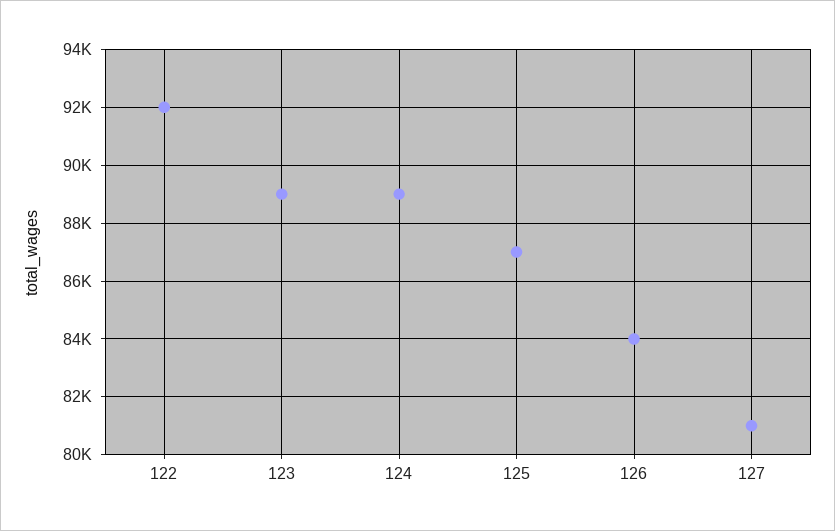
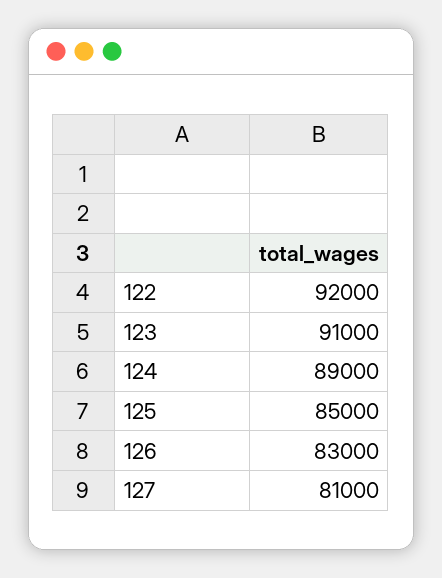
123: 89000 -> 91000
125: 87000 -> 85000
126: 84000 -> 83000

